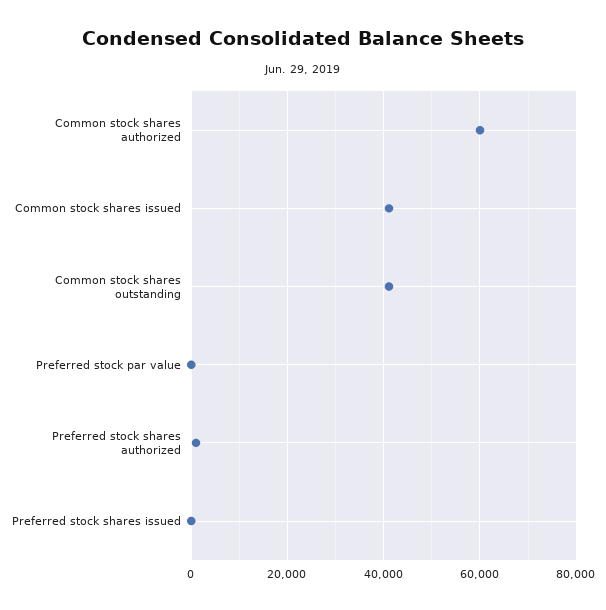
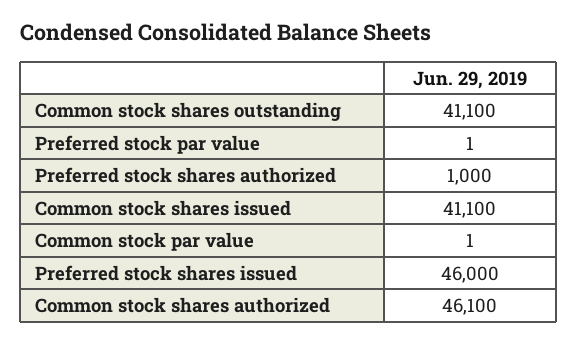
Common stock shares authorized: 60000 -> 46100
Preferred stock shares issued: 0 -> 46000
Common stock par value: none -> 1

